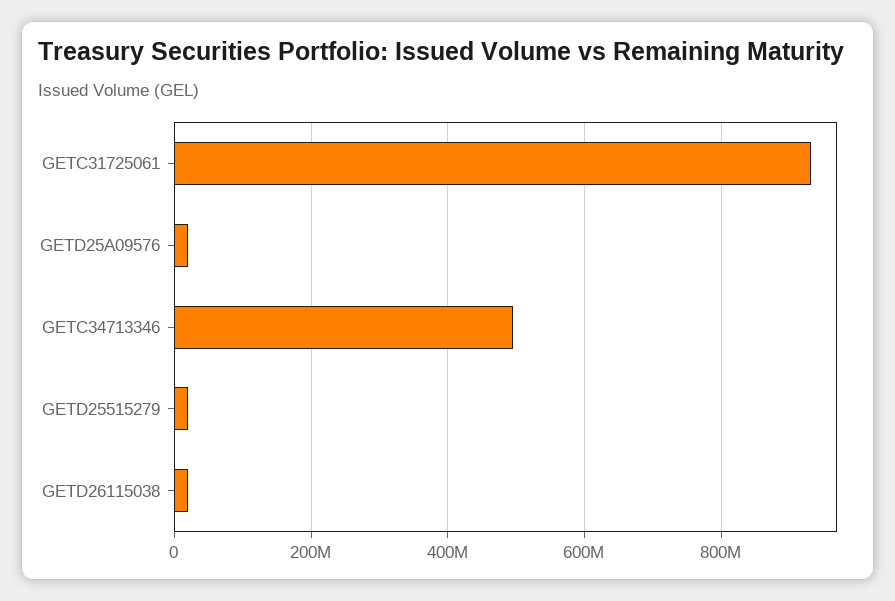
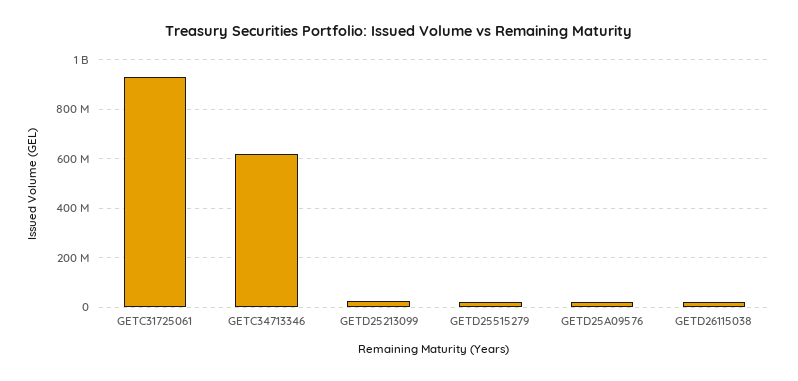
GETC34713346: 500000000 -> 625000000
GETD25213099: none -> 25000000

